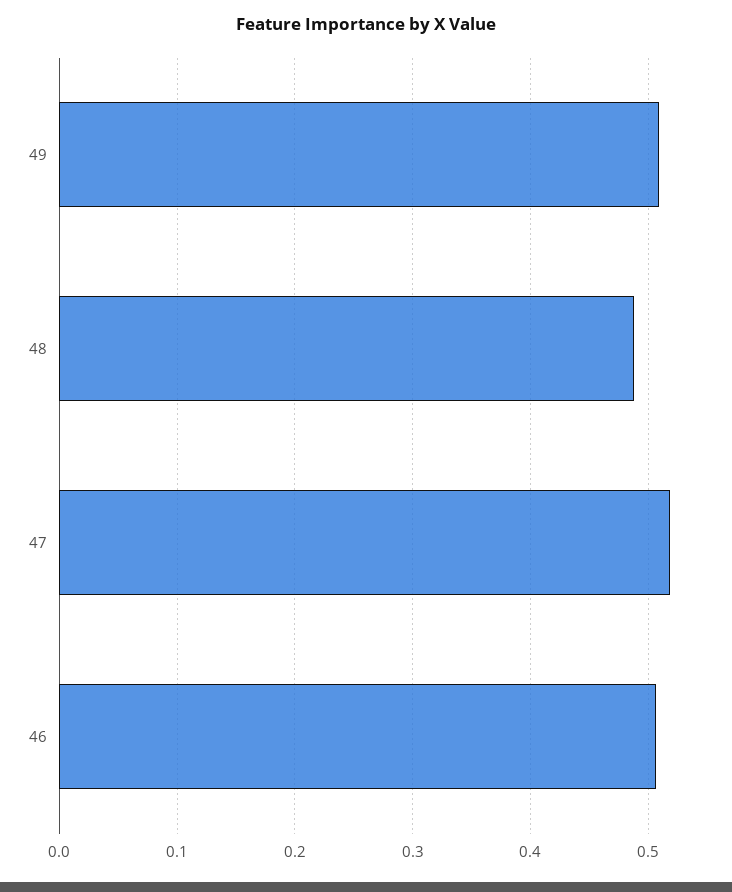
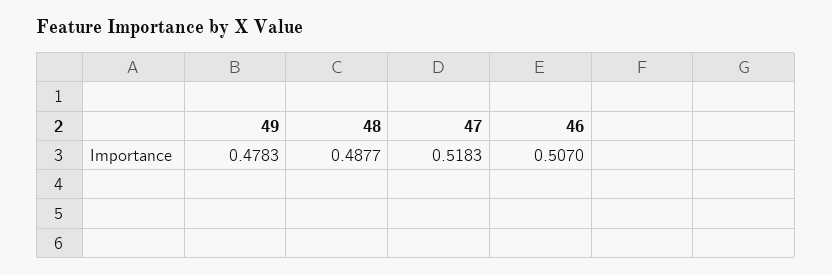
49: 0.51 -> 0.4783

